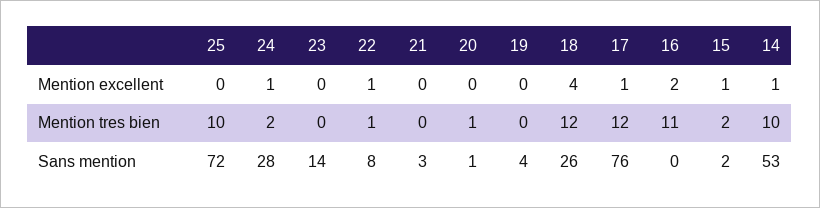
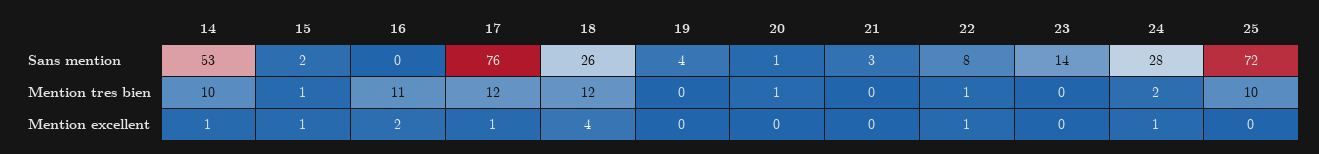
15, Mention tres bien: 2 -> 1

